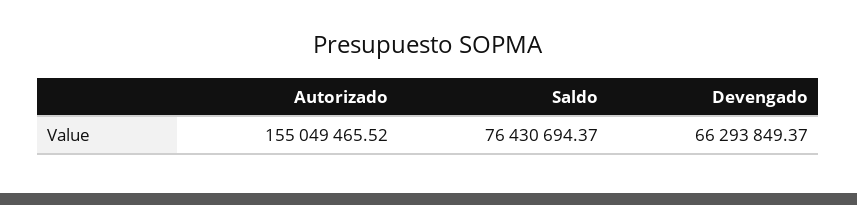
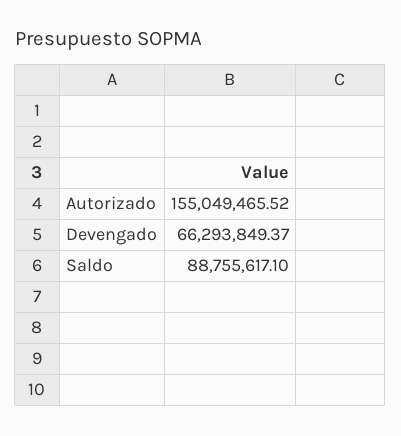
Saldo: 76430694.37 -> 88755617.1

